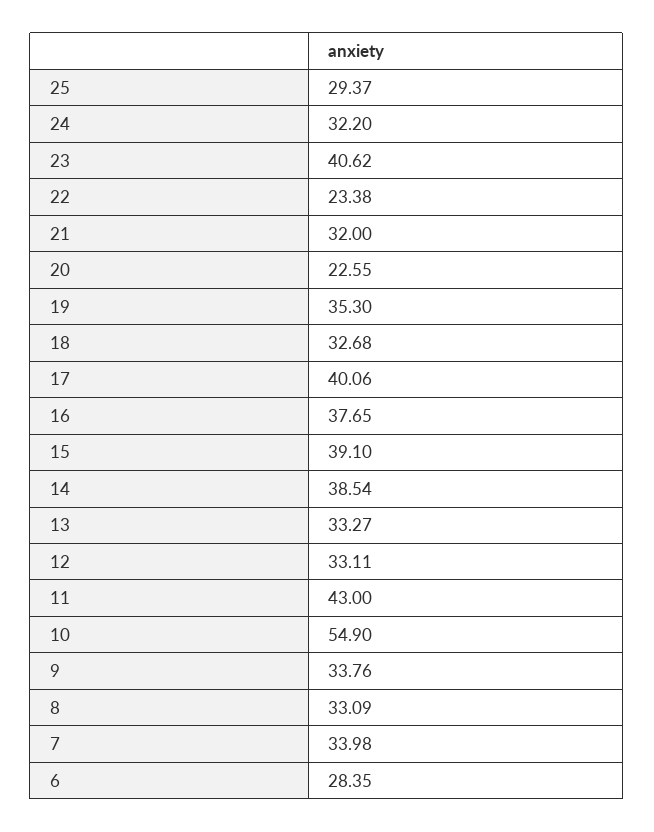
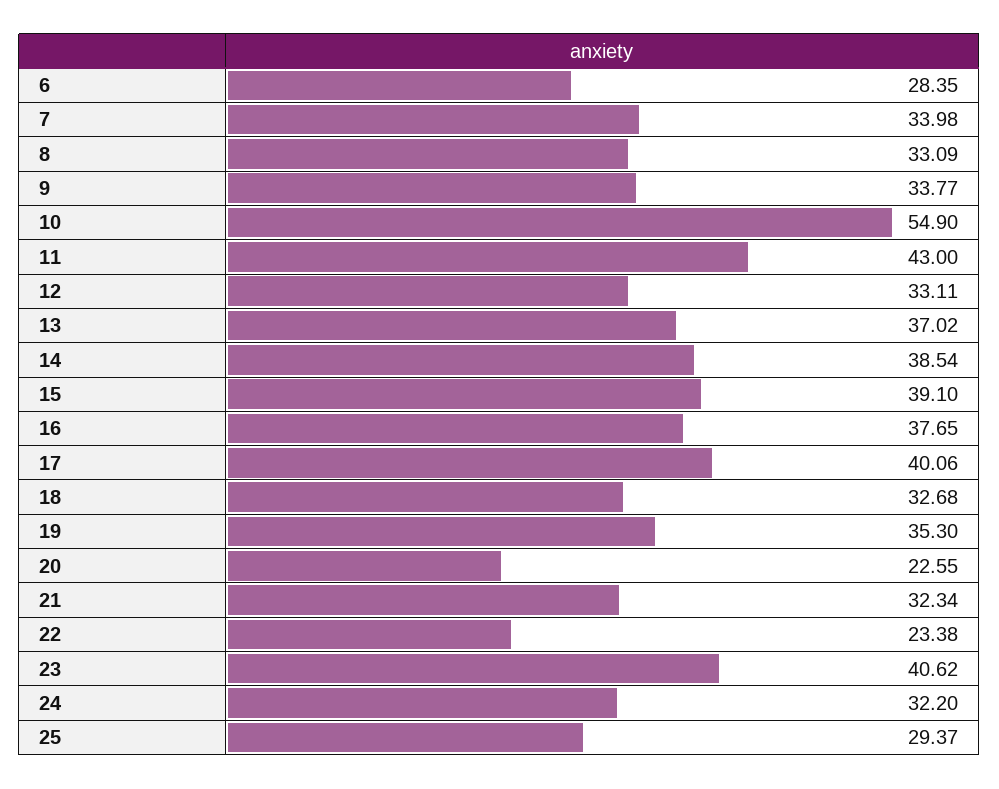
21: 32 -> 32.34
13: 33.27 -> 37.02
9: 33.76 -> 33.77

